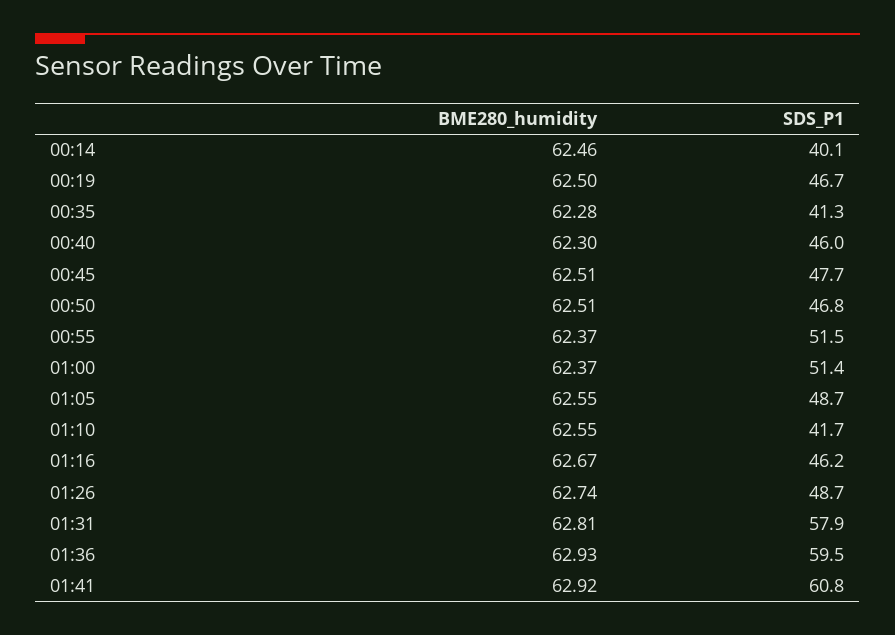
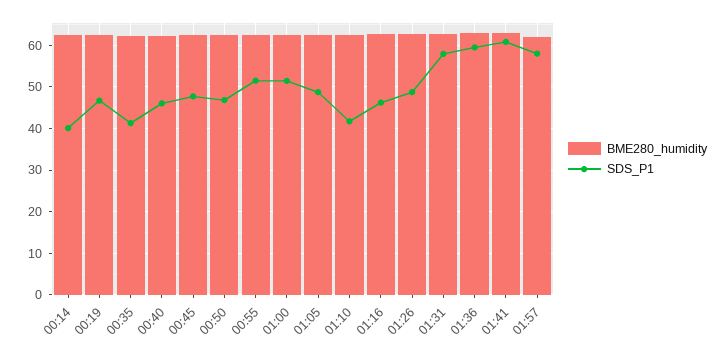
BME280_humidity, 01:57: none -> 62
SDS_P1, 01:57: none -> 58

